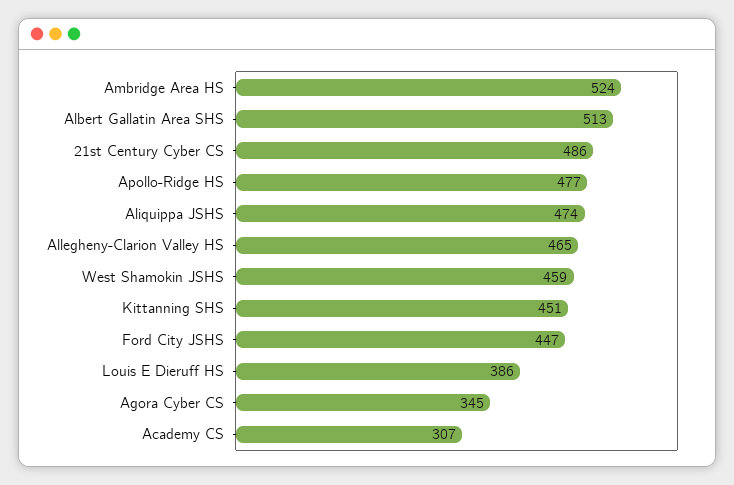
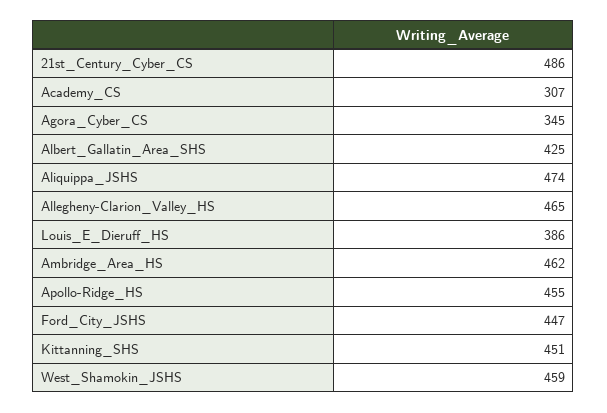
Ambridge Area HS: 524 -> 462
Albert Gallatin Area SHS: 513 -> 425
Apollo-Ridge HS: 477 -> 455

